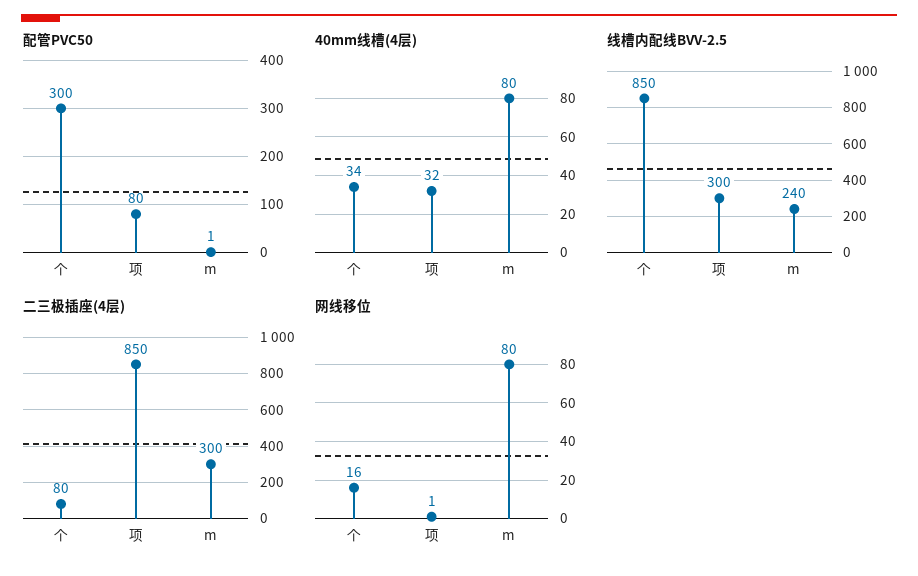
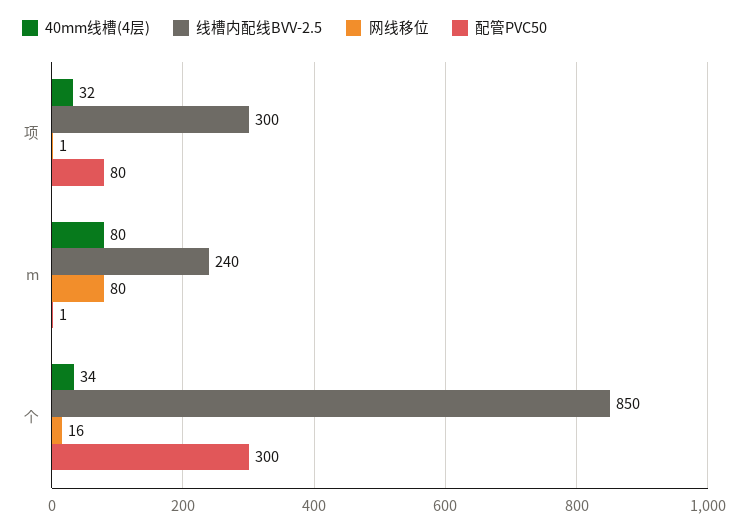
二三极插座(4层), 个: 80 -> none
二三极插座(4层), 项: 850 -> none
二三极插座(4层), m: 300 -> none

